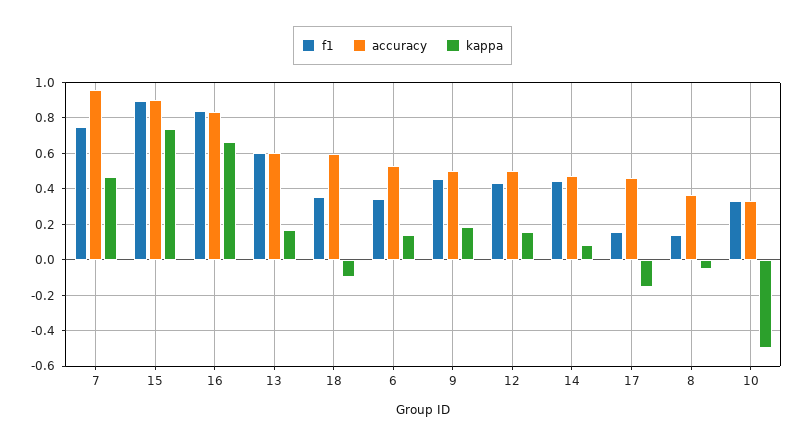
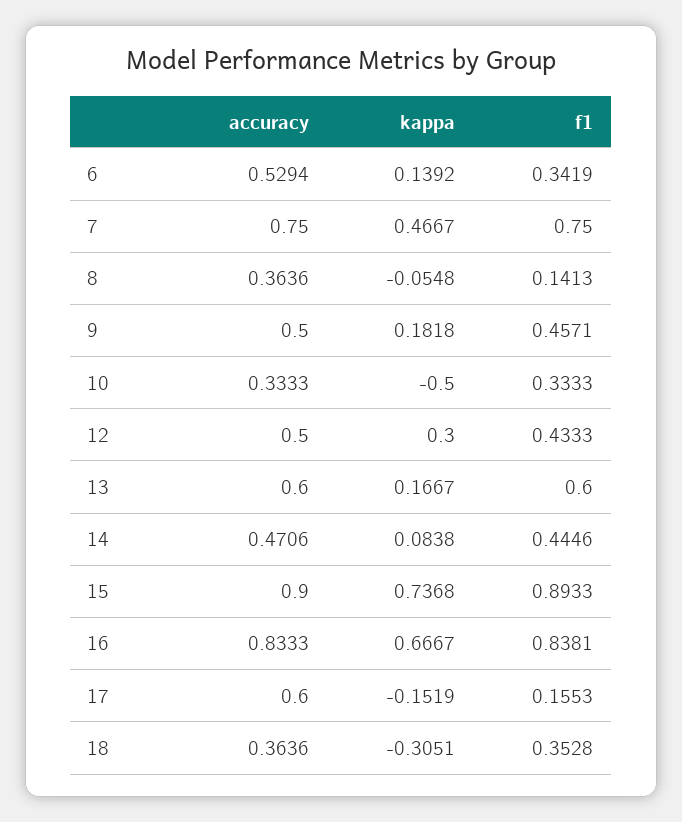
accuracy, 7: 0.95 -> 0.75
accuracy, 18: 0.6 -> 0.3636
kappa, 18: -0.1 -> -0.3051
kappa, 12: 0.15 -> 0.3
accuracy, 17: 0.45 -> 0.6

